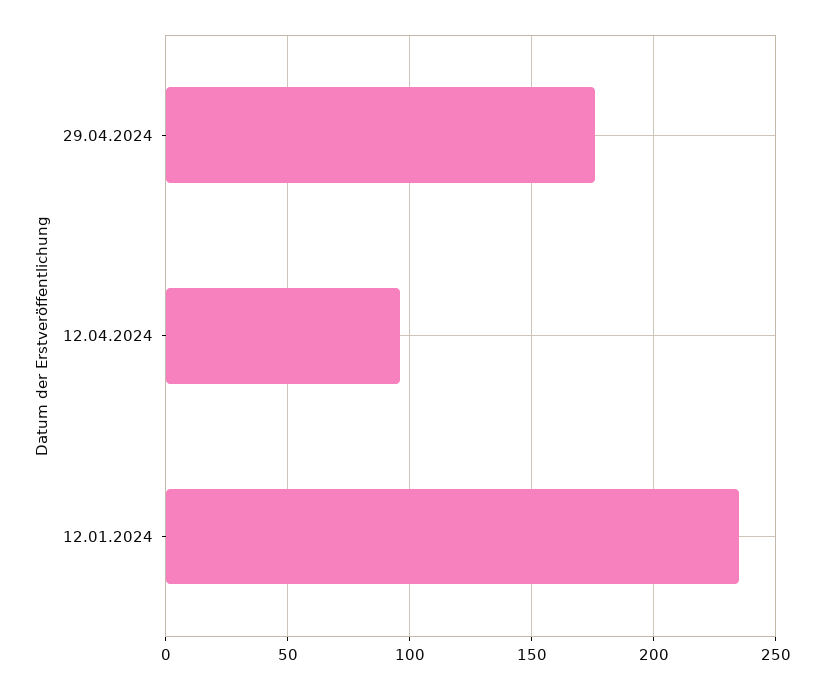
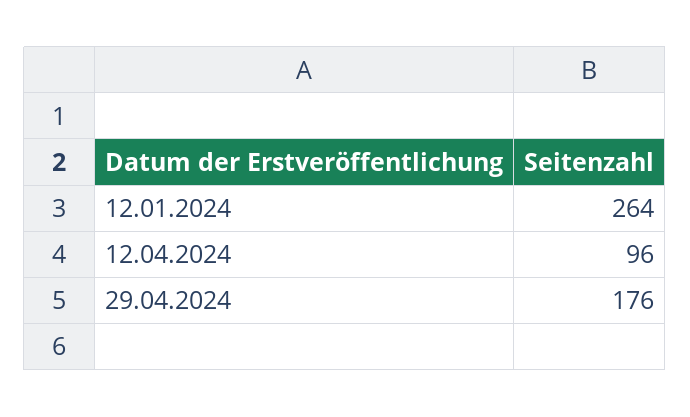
12.01.2024: 235 -> 264

